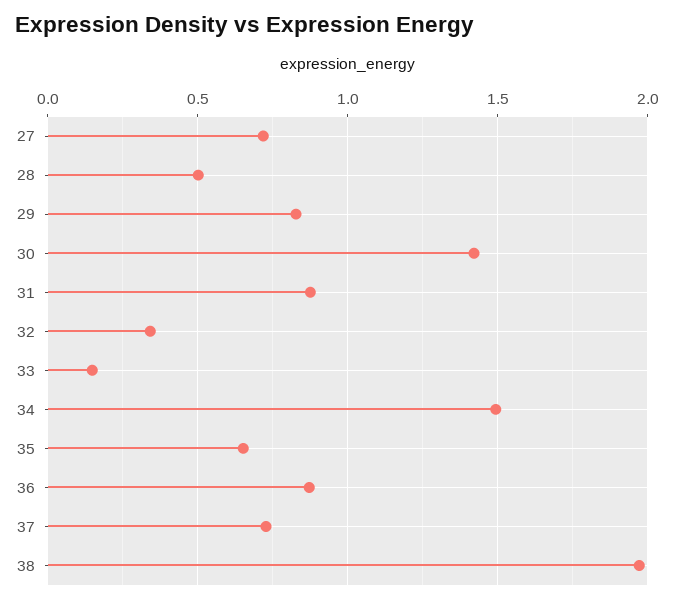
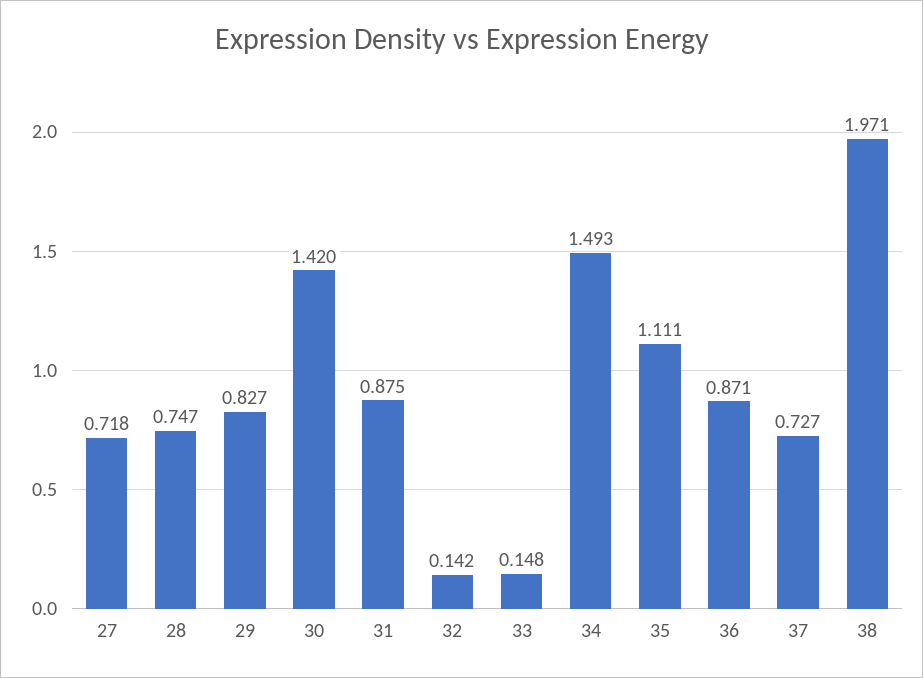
28: 0.5 -> 0.747
32: 0.35 -> 0.142
35: 0.65 -> 1.111

